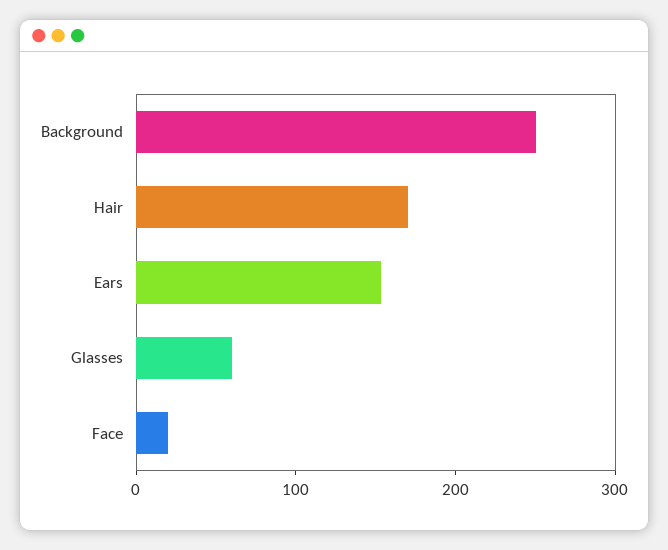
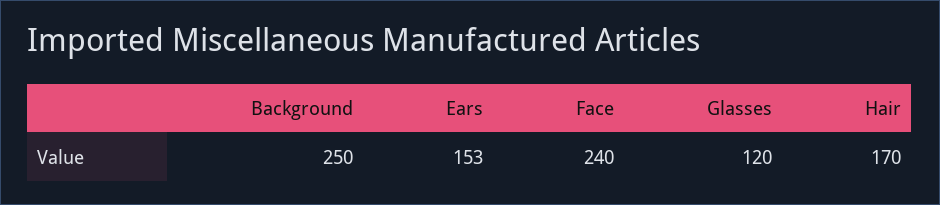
Glasses: 60 -> 120
Face: 20 -> 240

